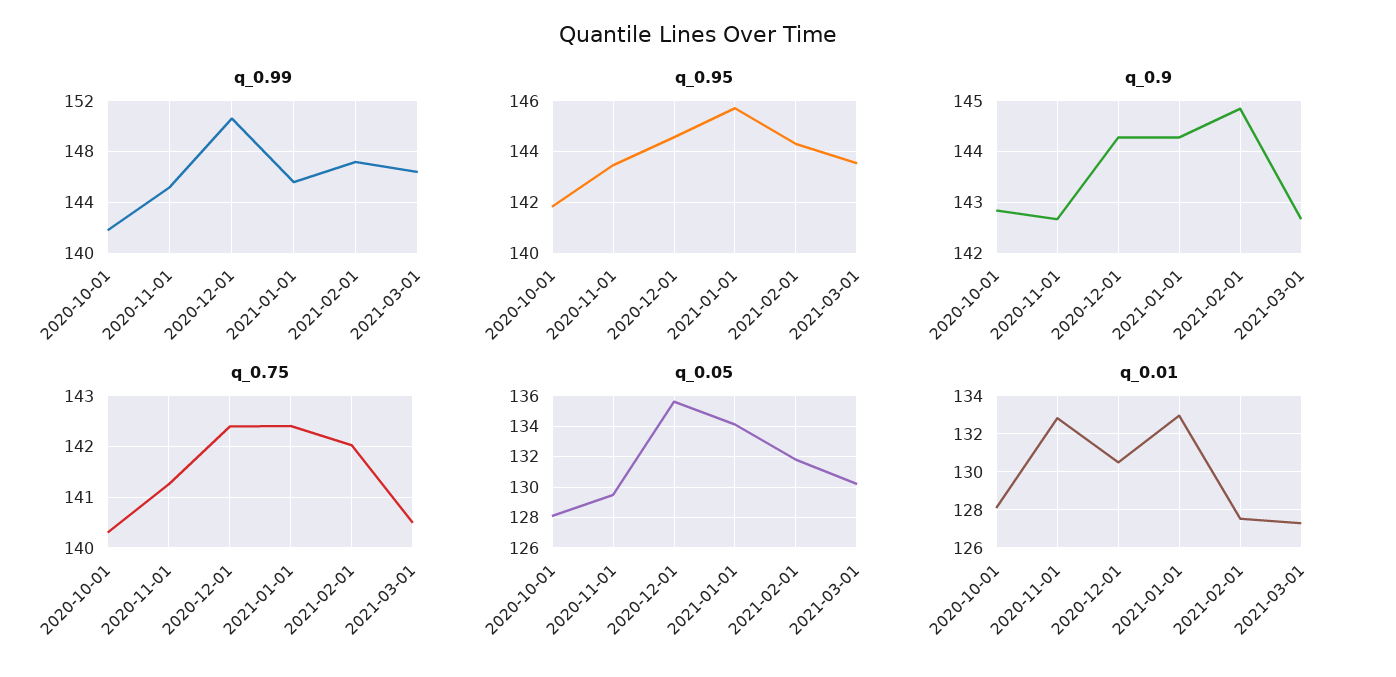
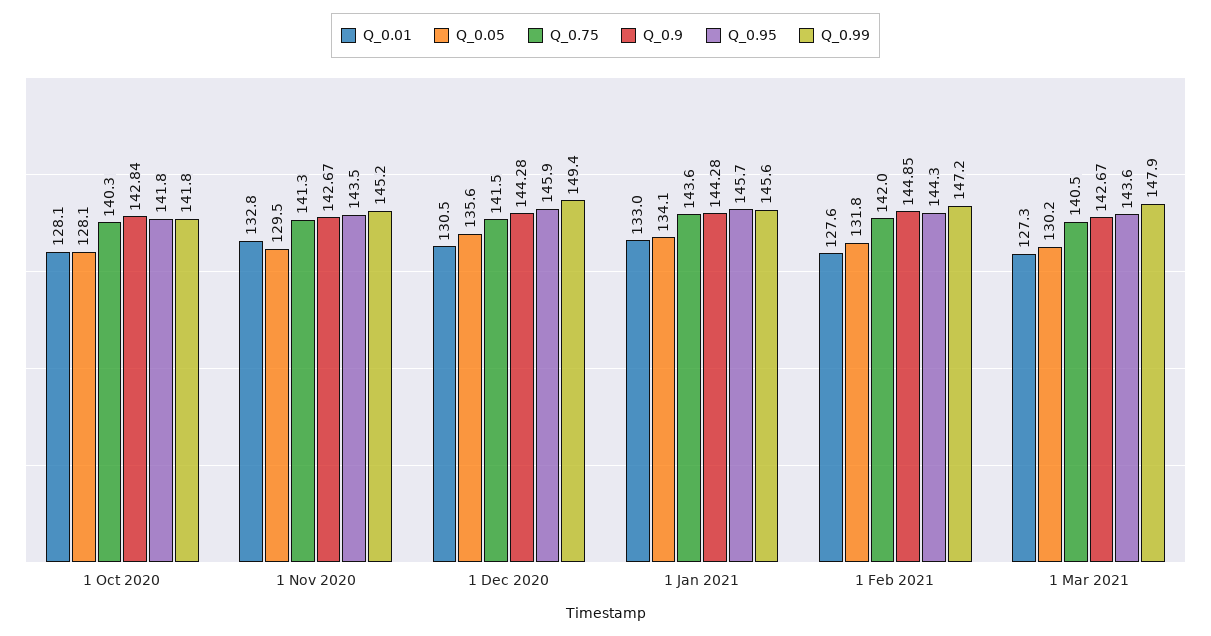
q_0.99, 2020-12-01: 150.5 -> 149.4
q_0.99, 2021-03-01: 146.5 -> 147.9
q_0.95, 2020-12-01: 144.5 -> 145.9
q_0.75, 2020-12-01: 142.4 -> 141.5
q_0.75, 2021-01-01: 142.4 -> 143.6

